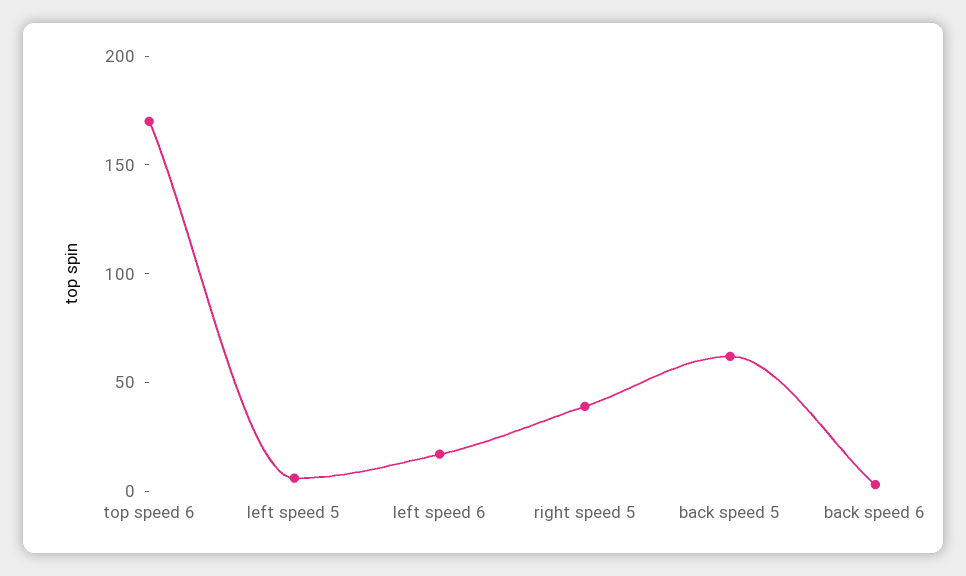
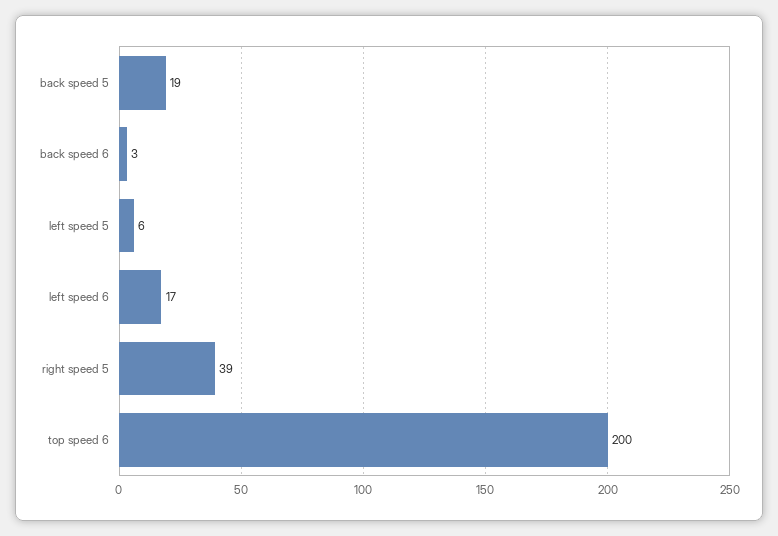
top speed 6: 170 -> 200
back speed 5: 60 -> 19

